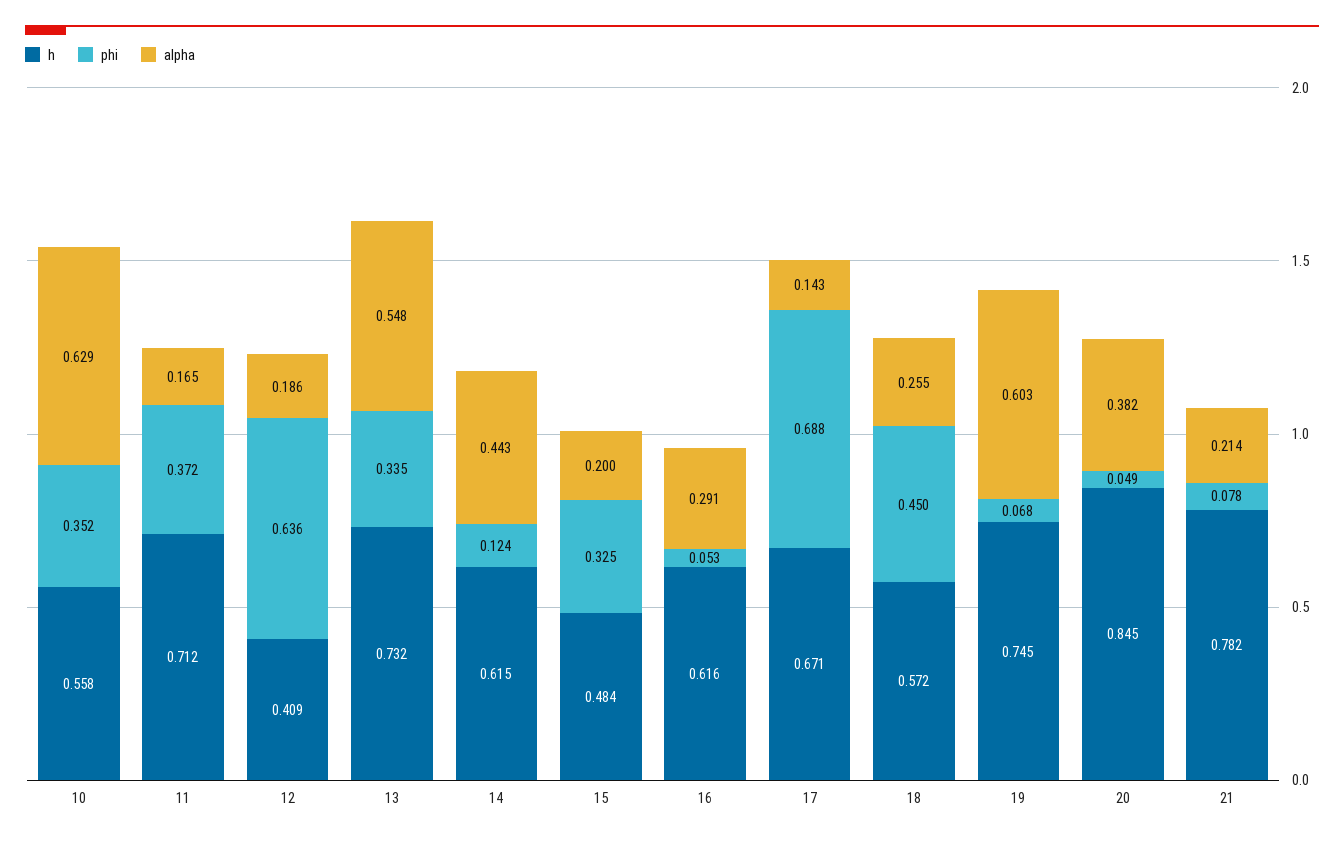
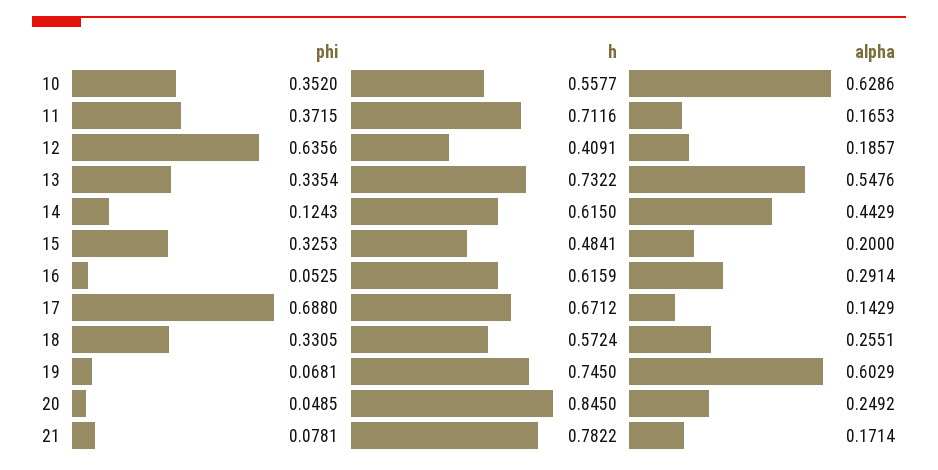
phi, 18: 0.45 -> 0.3305
alpha, 20: 0.382 -> 0.2492
alpha, 21: 0.214 -> 0.1714

